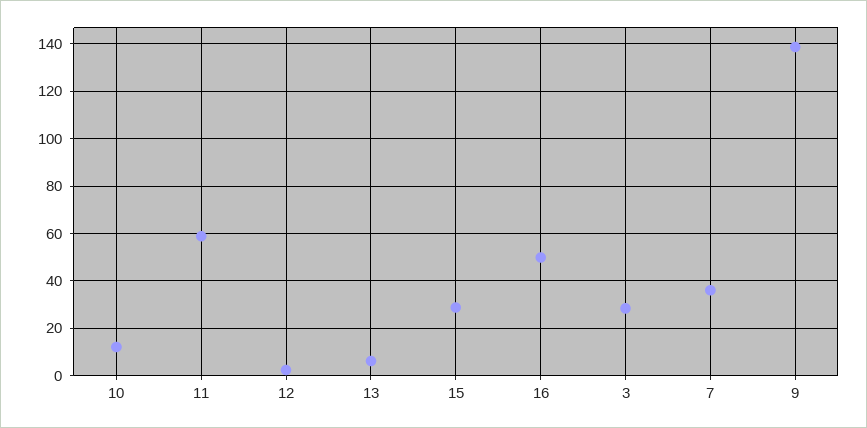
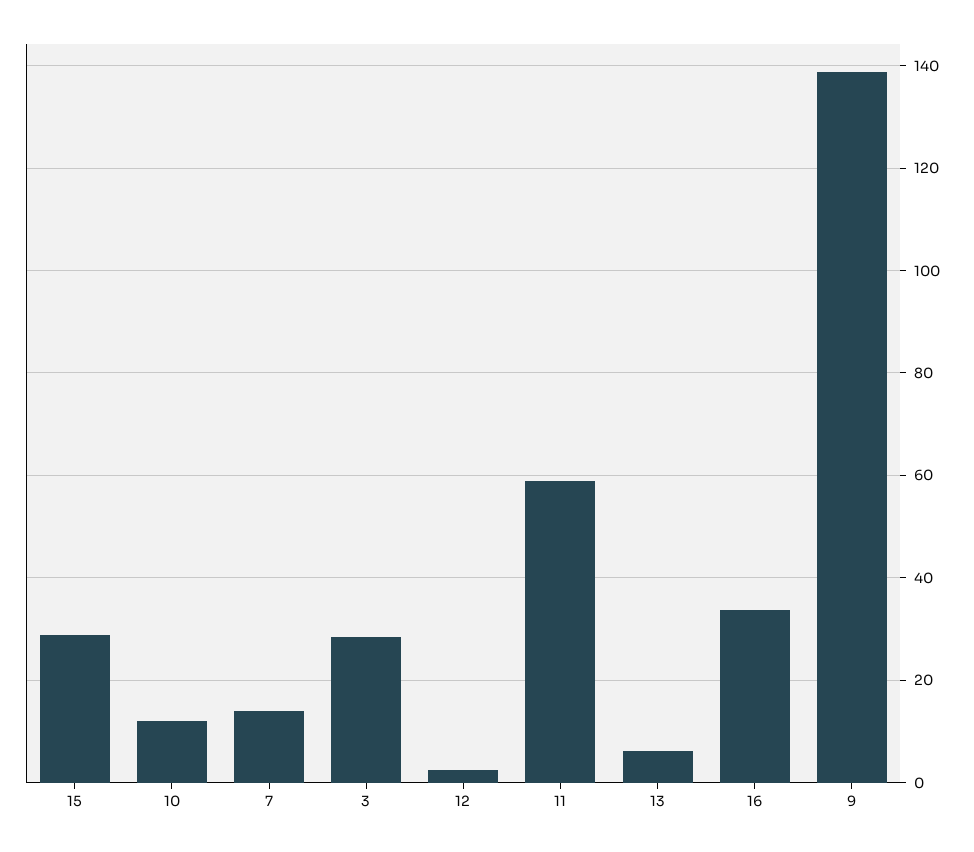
16: 50 -> 34
7: 35 -> 14

